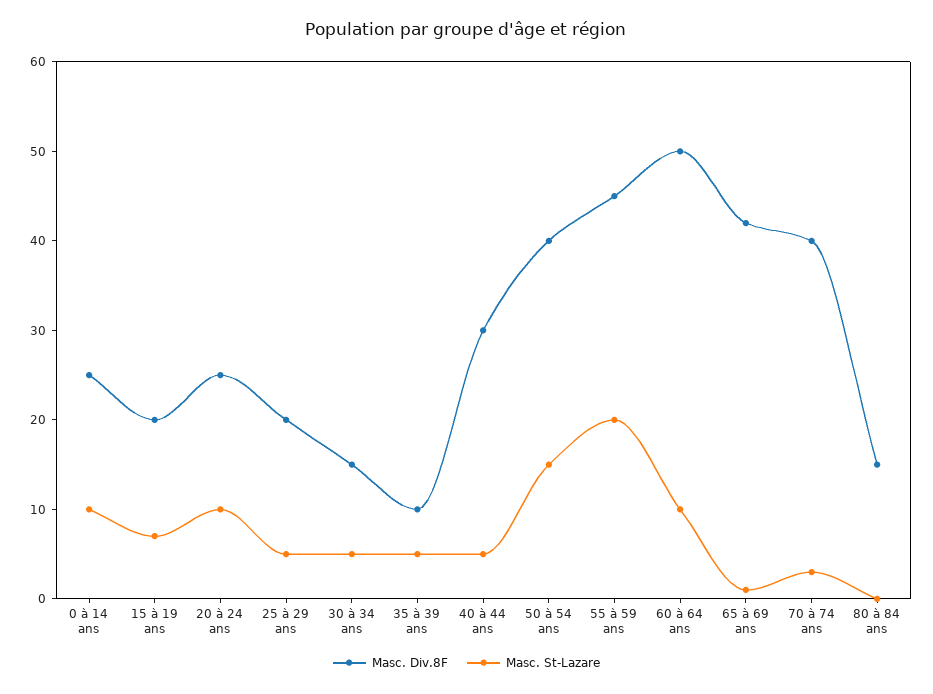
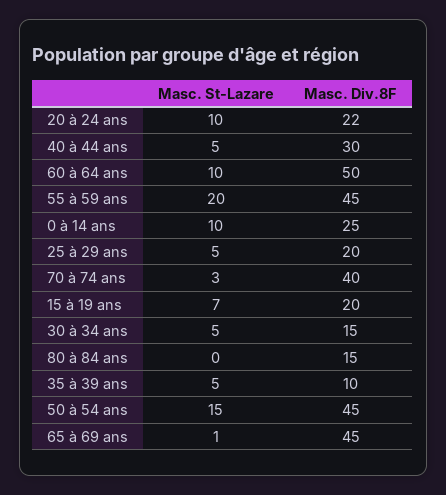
Masc. Div.8F, 20 à 24 ans: 25 -> 22
Masc. Div.8F, 50 à 54 ans: 40 -> 45
Masc. Div.8F, 65 à 69 ans: 42 -> 45

